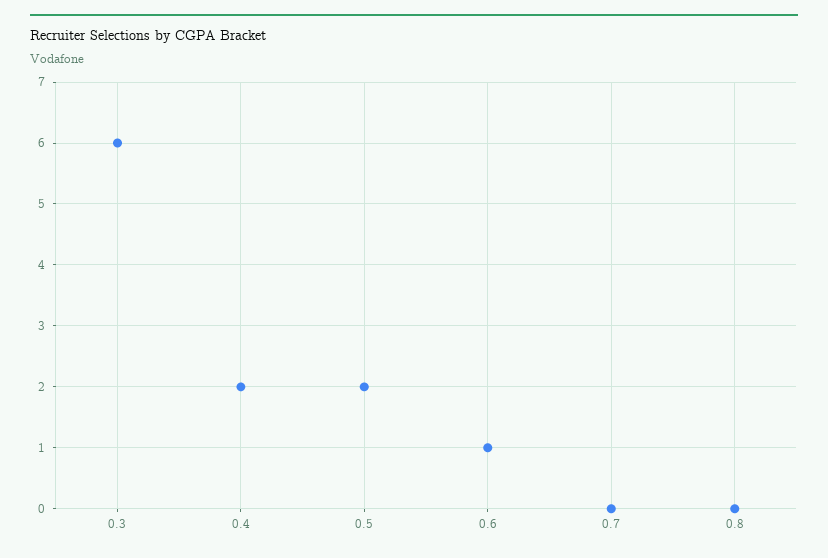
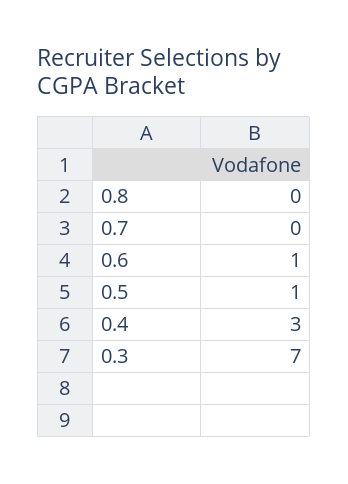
0.3: 6 -> 7
0.4: 2 -> 3
0.5: 2 -> 1

